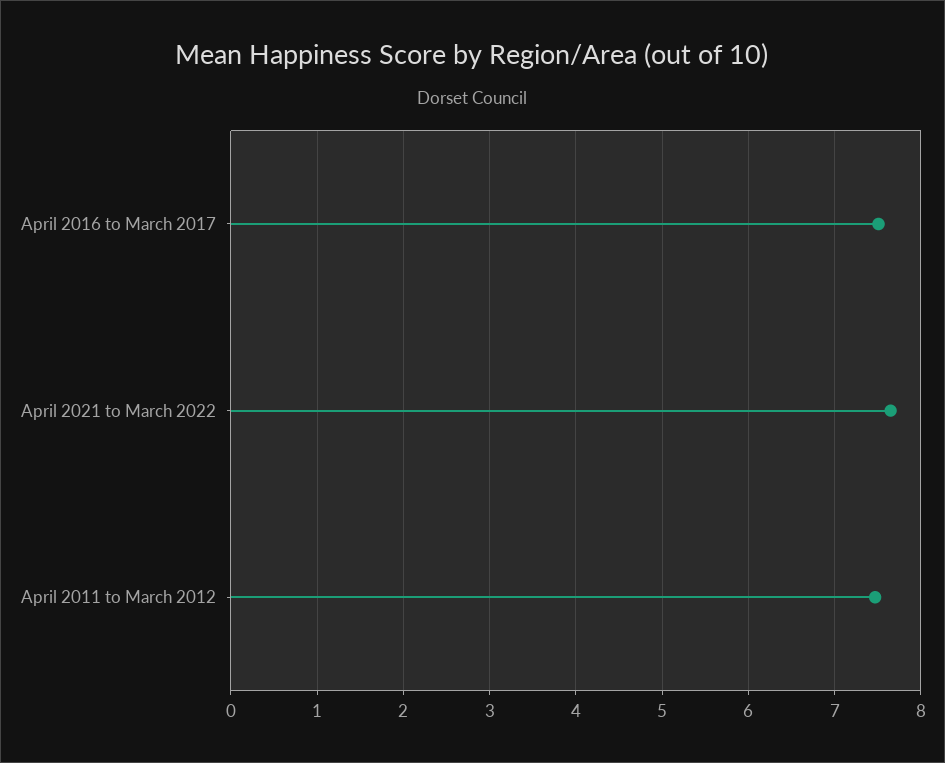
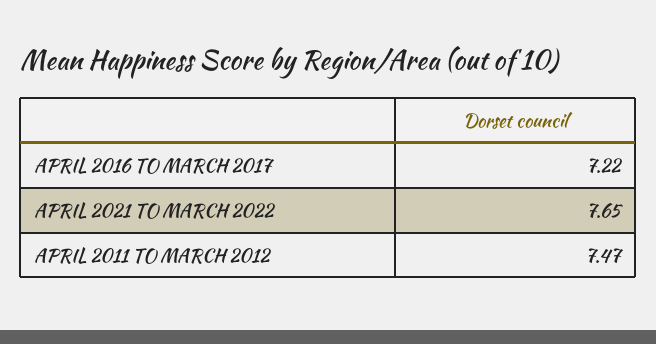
April 2016 to March 2017: 7.5 -> 7.22

